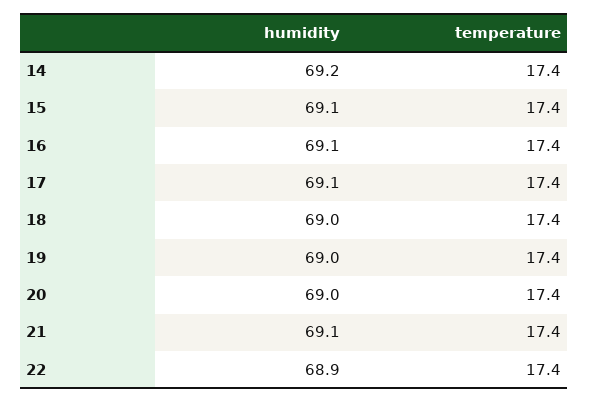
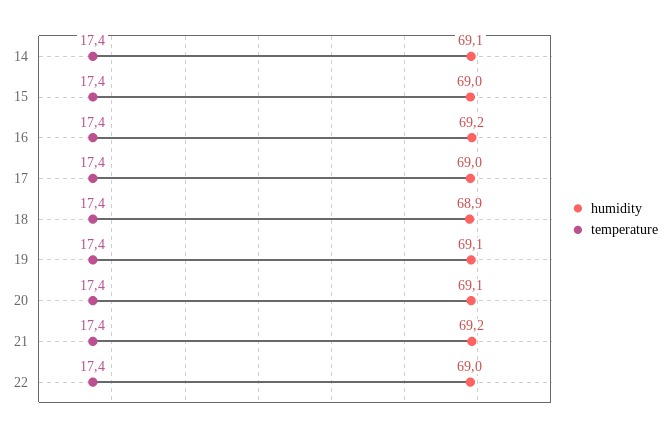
humidity, 14: 69.2 -> 69.1
humidity, 15: 69.1 -> 69
humidity, 16: 69.1 -> 69.2
humidity, 17: 69.1 -> 69
humidity, 18: 69 -> 68.9
humidity, 19: 69 -> 69.1
humidity, 20: 69 -> 69.1
humidity, 21: 69.1 -> 69.2
humidity, 22: 68.9 -> 69

